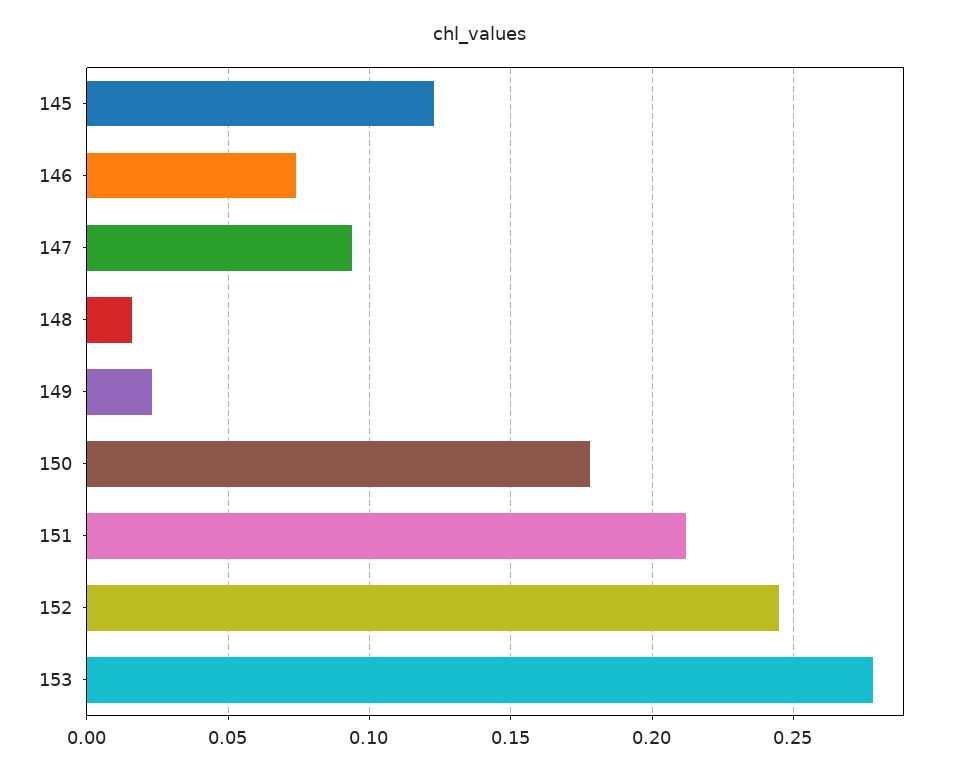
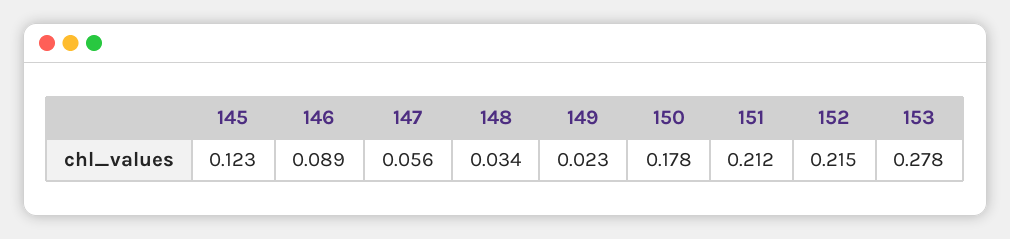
146: 0.075 -> 0.089
147: 0.095 -> 0.056
148: 0.015 -> 0.034
152: 0.245 -> 0.215

